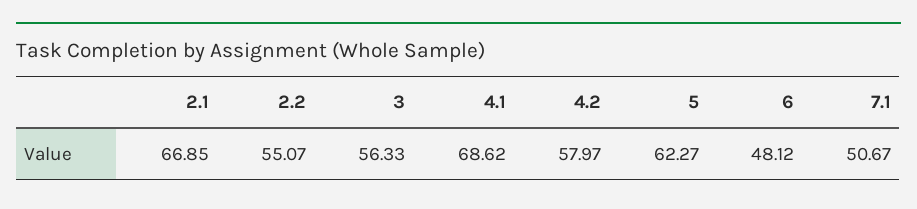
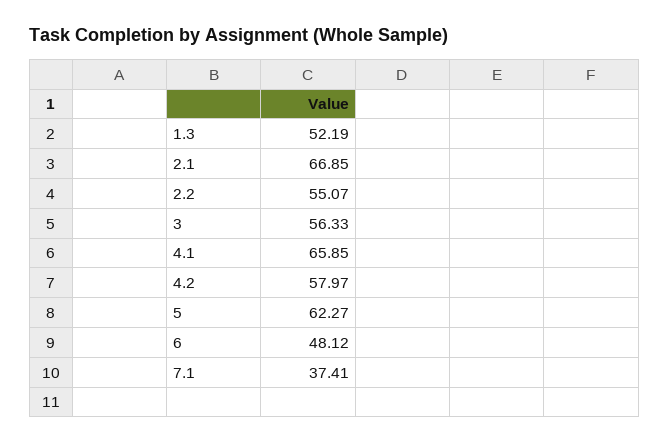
4.1: 68.62 -> 65.85
7.1: 50.67 -> 37.41
1.3: none -> 52.19

